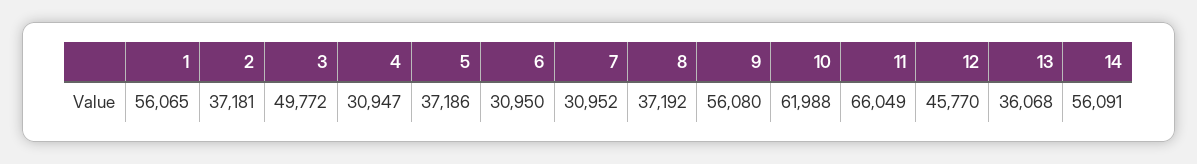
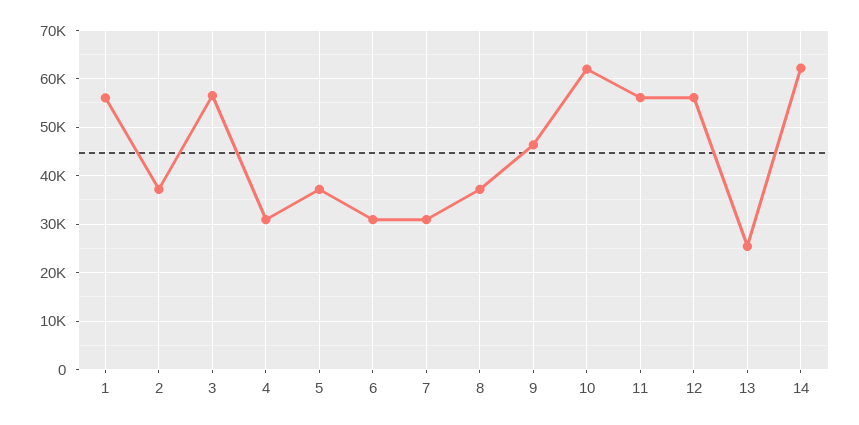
3: 49772 -> 56000
9: 56080 -> 46000
11: 66049 -> 56000
12: 45770 -> 56000
13: 36068 -> 26000
14: 56091 -> 62000

